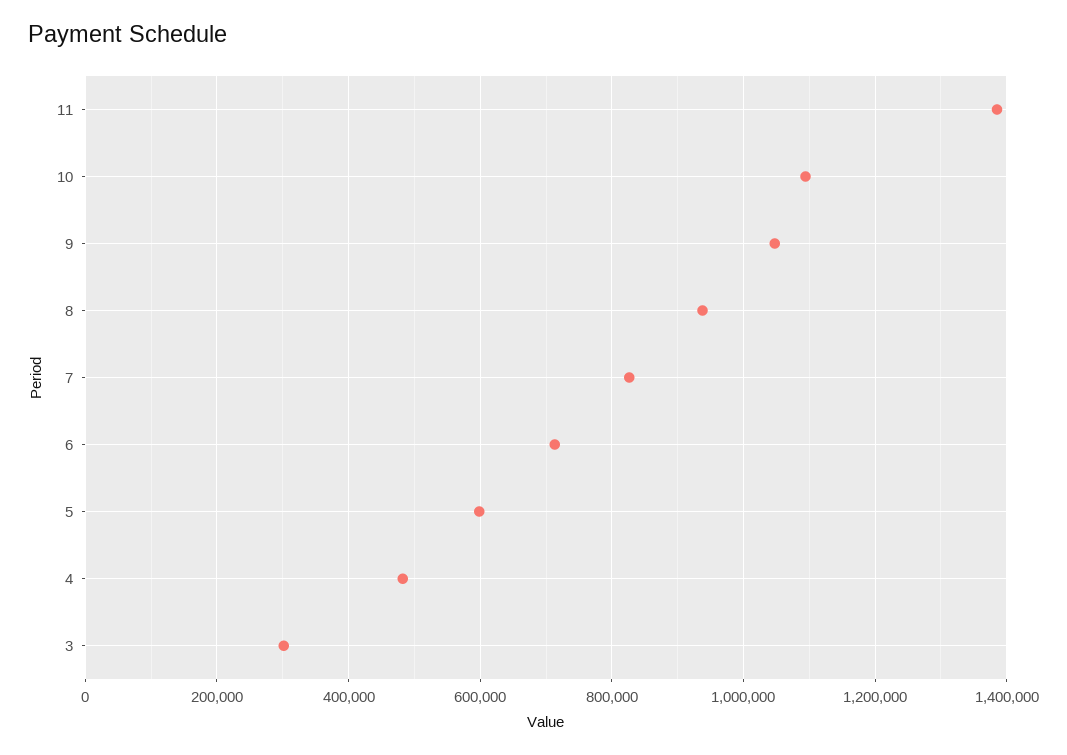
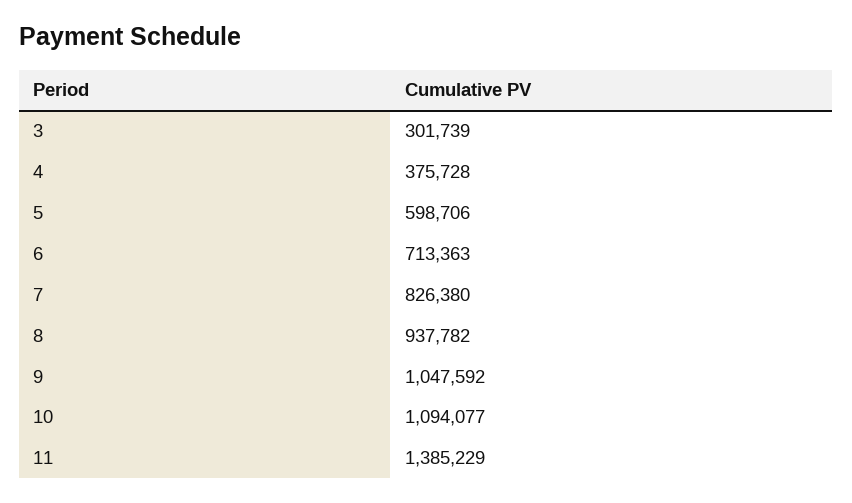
4: 480000 -> 375728

